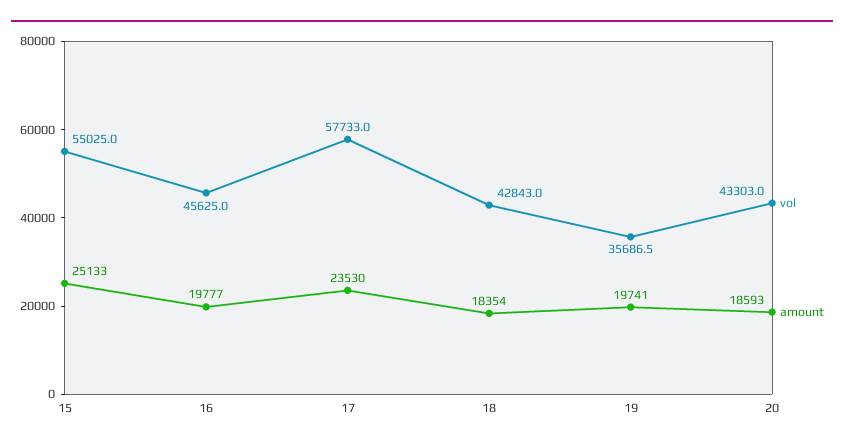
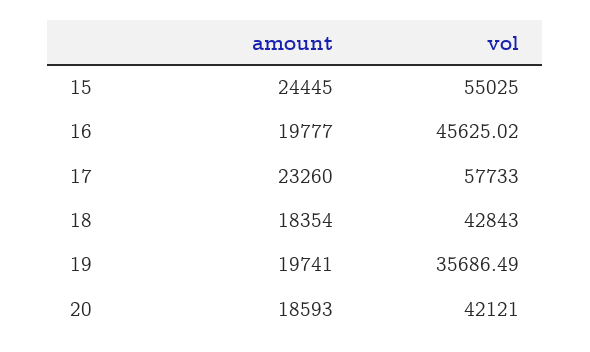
amount, 15: 25133 -> 24445
amount, 17: 23530 -> 23260
vol, 20: 43303 -> 42121

